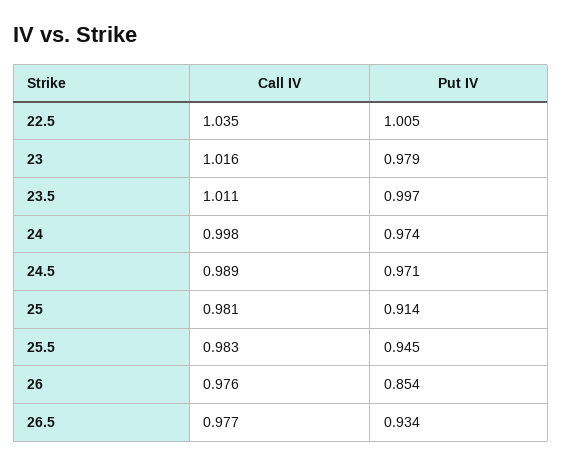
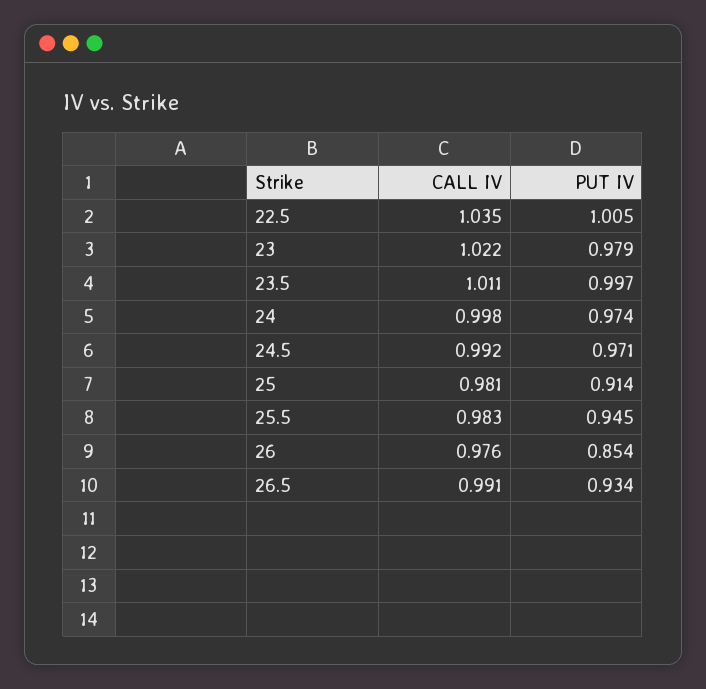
Call IV, 23: 1.016 -> 1.022
Call IV, 24.5: 0.989 -> 0.992
Call IV, 26.5: 0.977 -> 0.991

